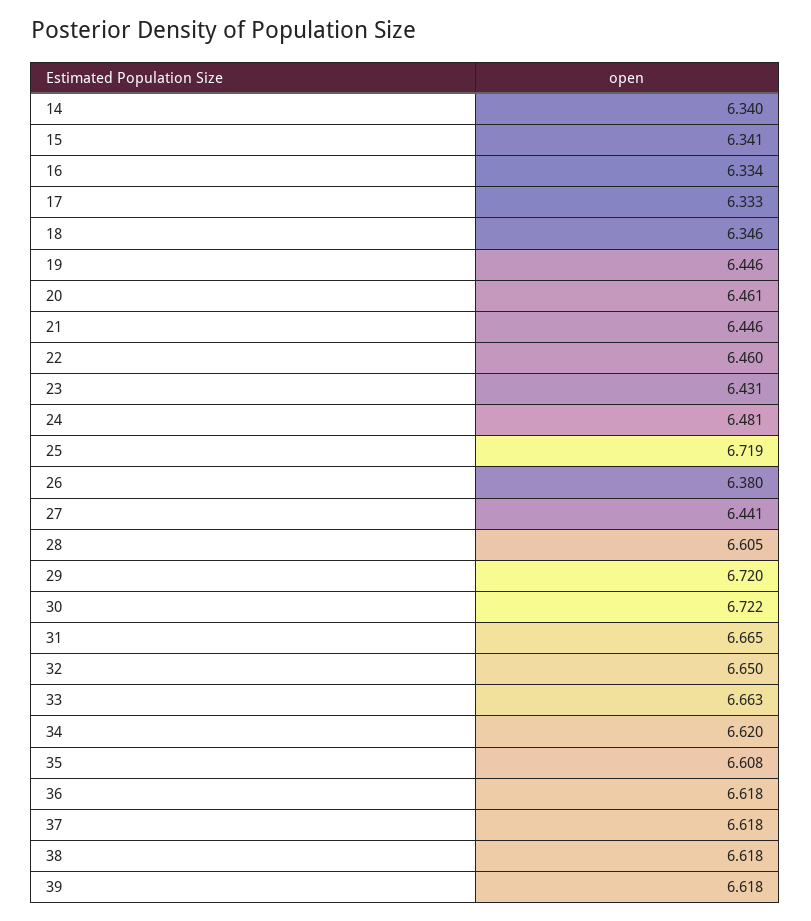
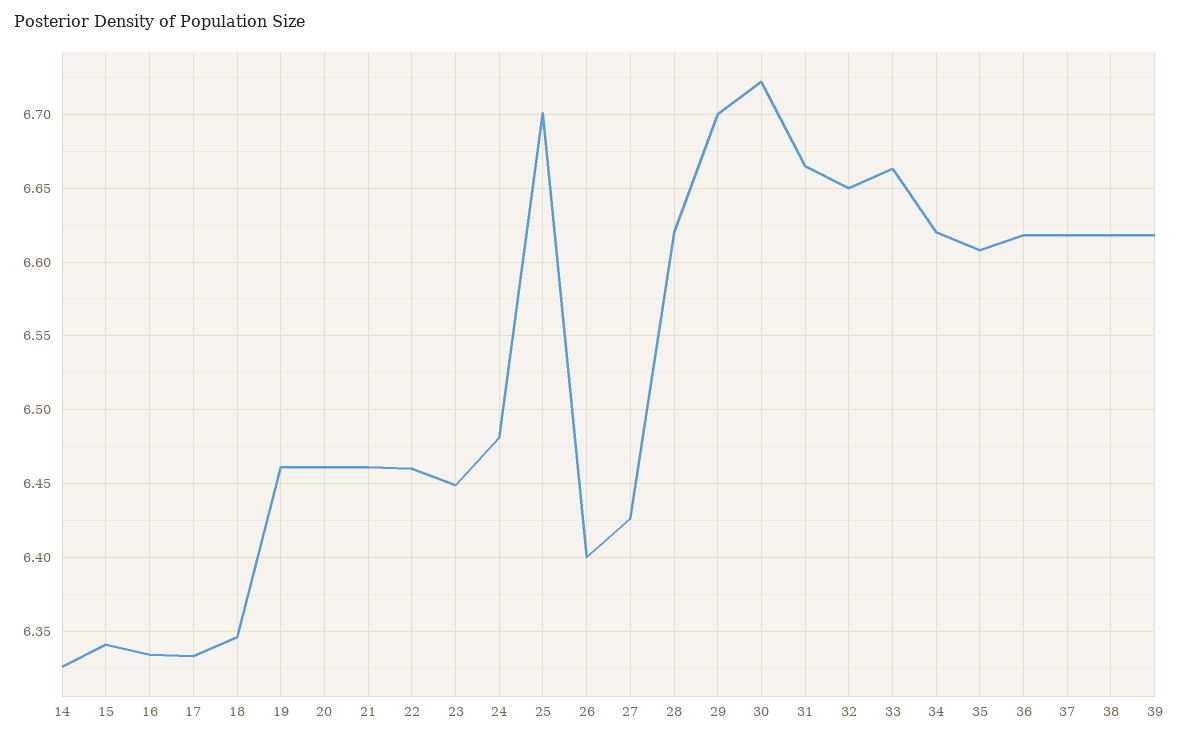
14: 6.34 -> 6.325
19: 6.446 -> 6.46
21: 6.446 -> 6.46
23: 6.431 -> 6.45
25: 6.719 -> 6.7
26: 6.38 -> 6.4
27: 6.441 -> 6.425
28: 6.605 -> 6.62
29: 6.72 -> 6.7

